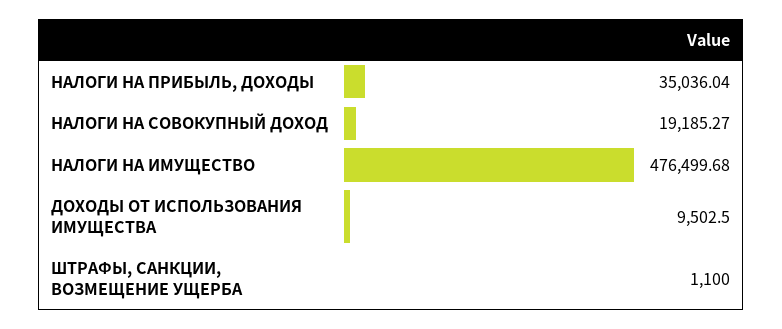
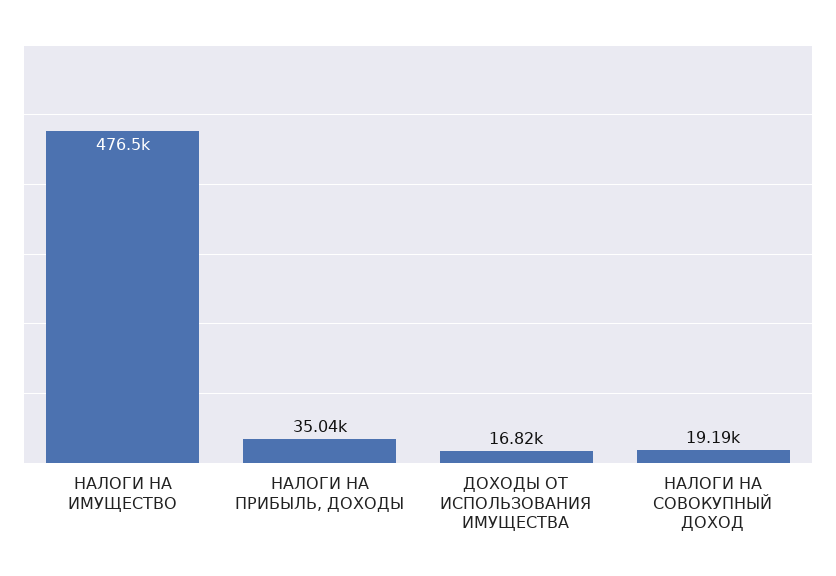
ДОХОДЫ ОТ ИСПОЛЬЗОВАНИЯ ИМУЩЕСТВА: 9502.5 -> 16820
ШТРАФЫ, САНКЦИИ, ВОЗМЕЩЕНИЕ УЩЕРБА: 1100 -> none

